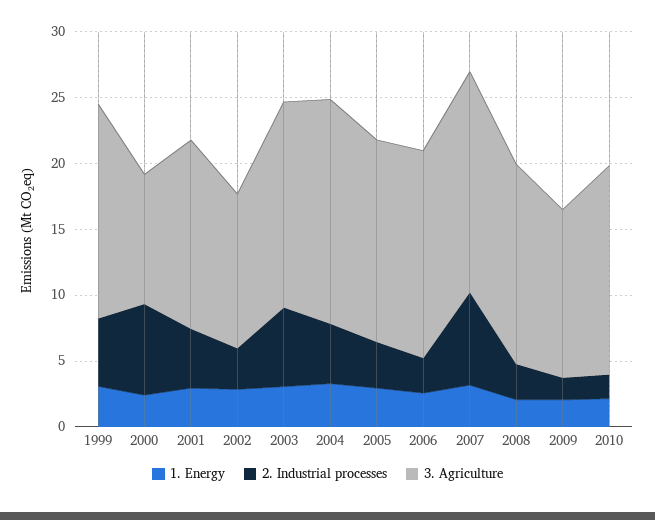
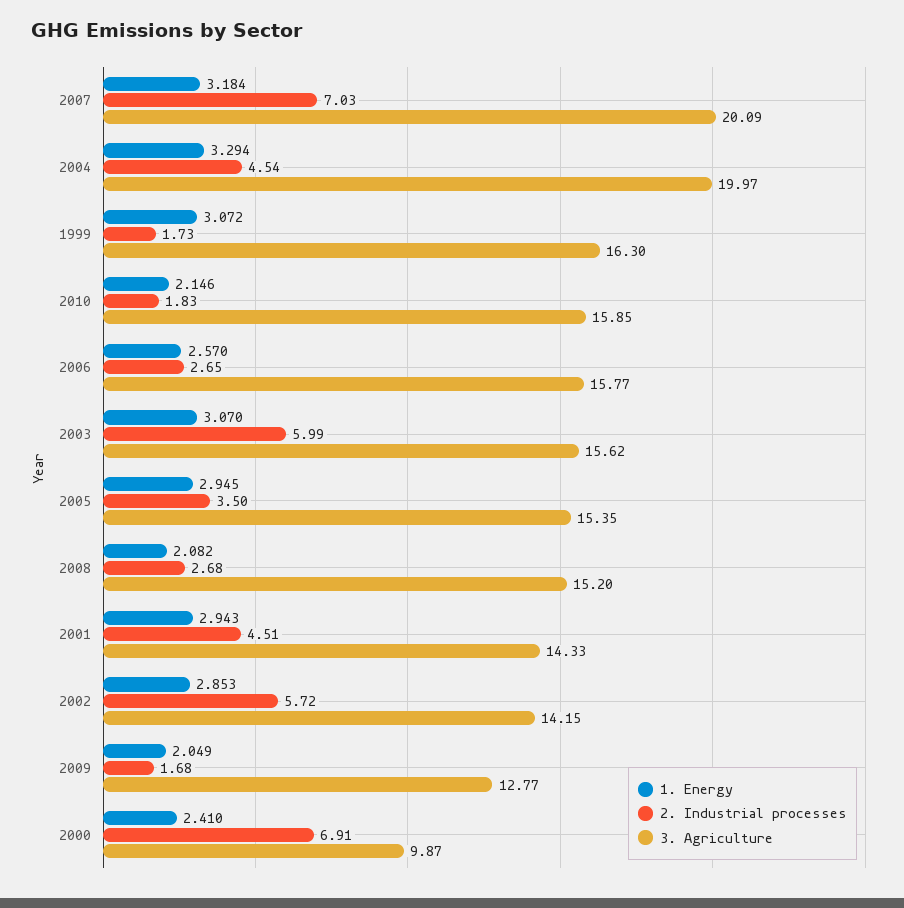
2. Industrial processes, 1999: 5 -> 1.73
2. Industrial processes, 2002: 3 -> 5.72
3. Agriculture, 2002: 12 -> 14.15
3. Agriculture, 2004: 17 -> 19.97
3. Agriculture, 2007: 17 -> 20.09

